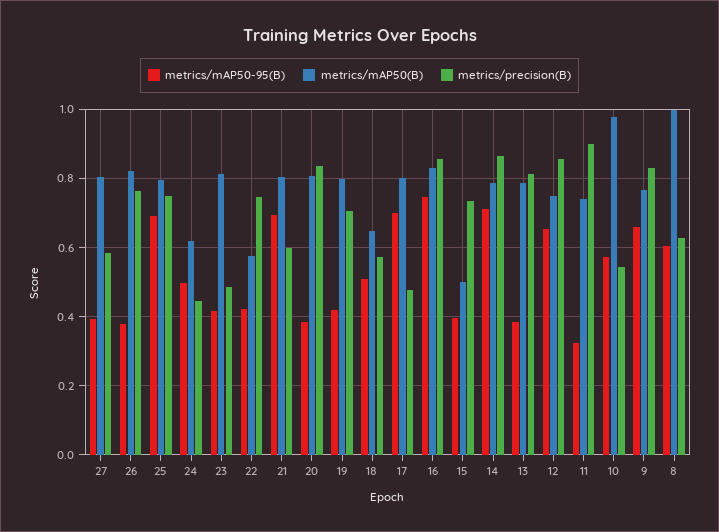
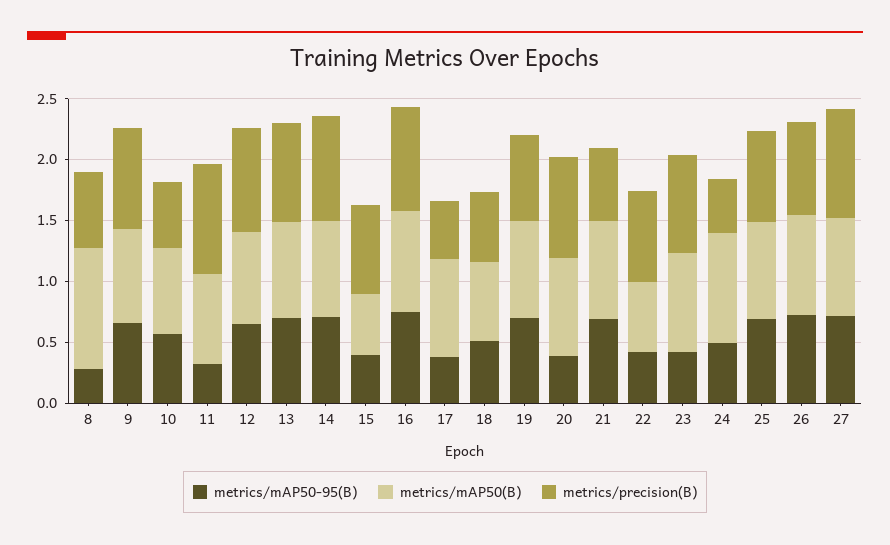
metrics/mAP50-95(B), 27: 0.4 -> 0.7
metrics/precision(B), 27: 0.58 -> 0.9
metrics/mAP50-95(B), 26: 0.38 -> 0.7
metrics/mAP50(B), 24: 0.62 -> 0.9
metrics/precision(B), 23: 0.48 -> 0.8
metrics/mAP50-95(B), 19: 0.42 -> 0.7
metrics/mAP50-95(B), 17: 0.7 -> 0.4
metrics/mAP50-95(B), 13: 0.38 -> 0.7
metrics/mAP50(B), 10: 0.98 -> 0.7
metrics/mAP50-95(B), 8: 0.6 -> 0.3

